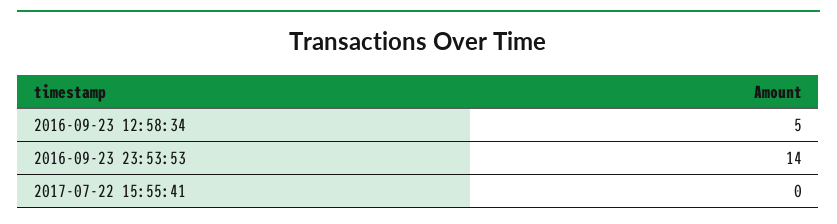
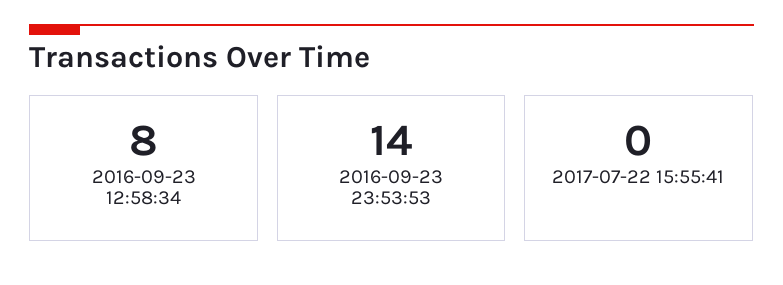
2016-09-23 12:58:34: 5 -> 8

